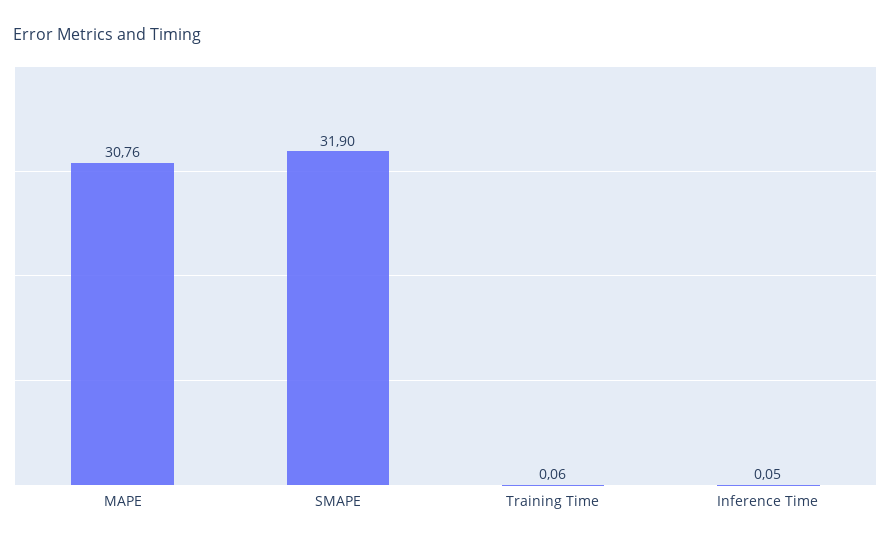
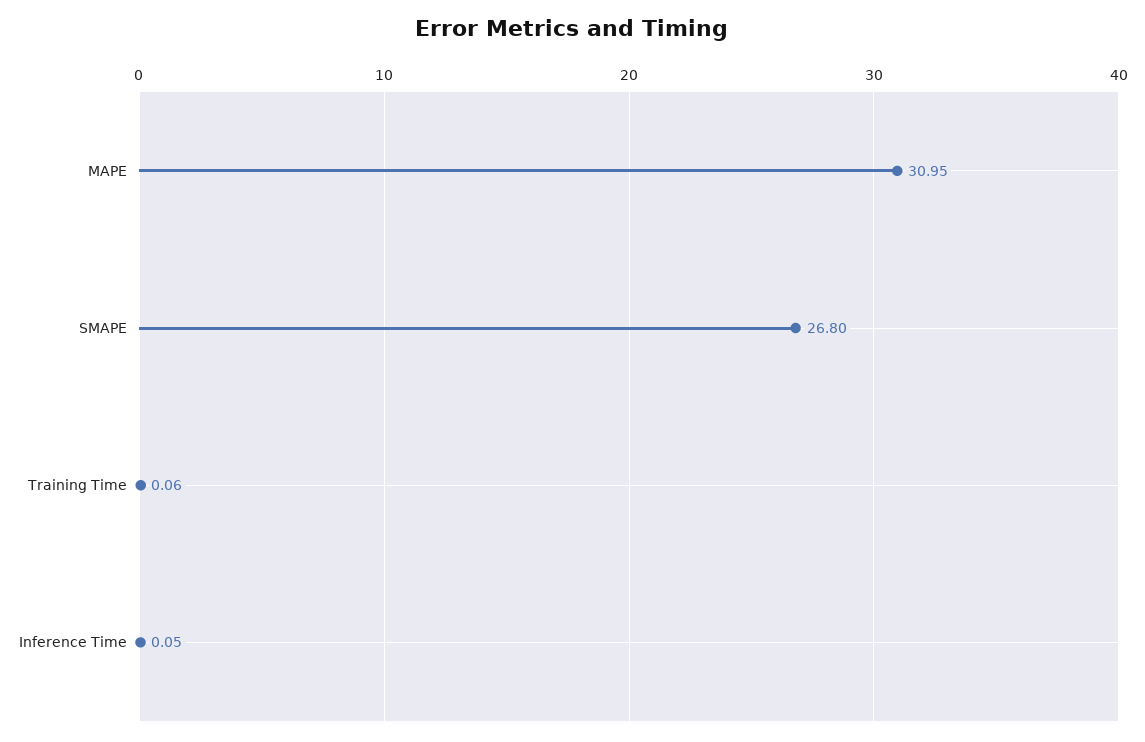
MAPE: 30.76 -> 30.95
SMAPE: 31.9 -> 26.8

